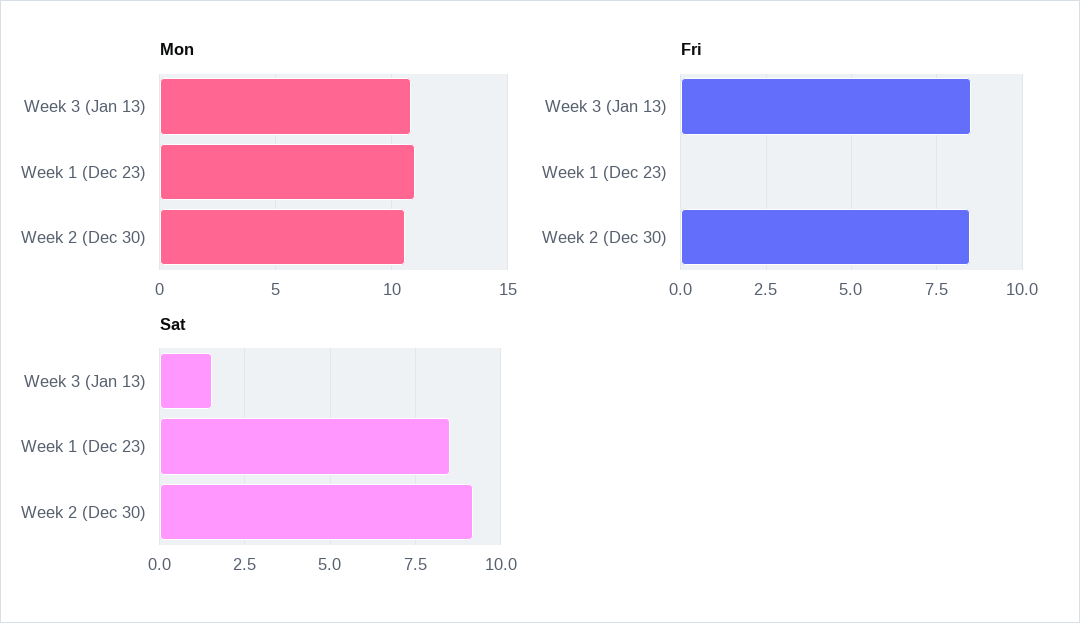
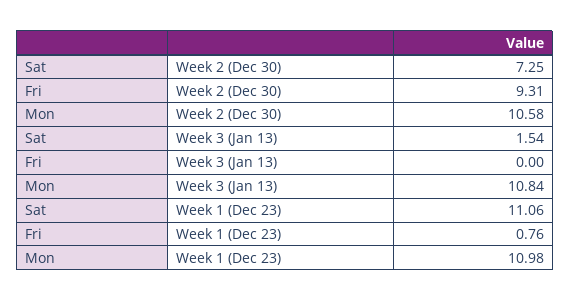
Fri, Week 3 (Jan 13): 8.5 -> 0
Fri, Week 1 (Dec 23): 0 -> 0.76
Fri, Week 2 (Dec 30): 8.5 -> 9.31
Sat, Week 1 (Dec 23): 8.5 -> 11.06
Sat, Week 2 (Dec 30): 9.25 -> 7.25

